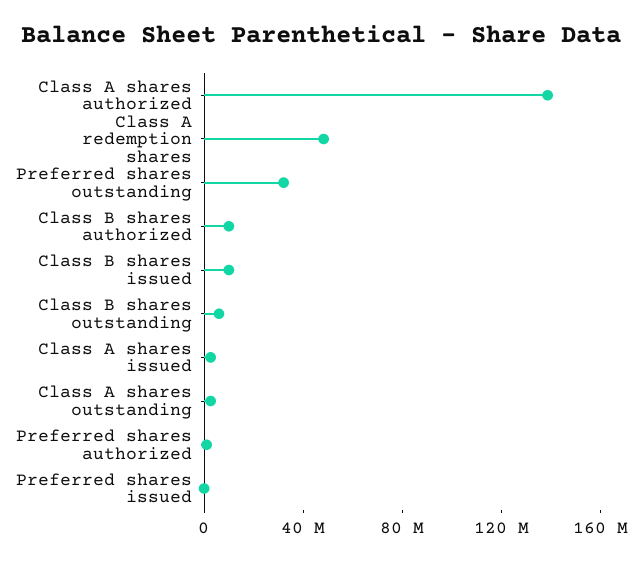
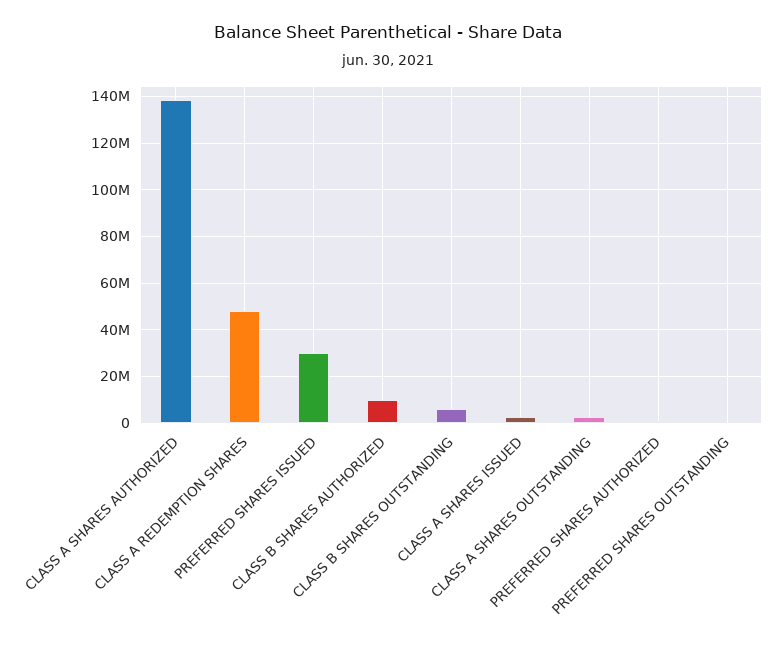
Preferred shares outstanding: 30000000 -> 0
Class B shares issued: 10000000 -> none
Preferred shares issued: 0 -> 30000000

